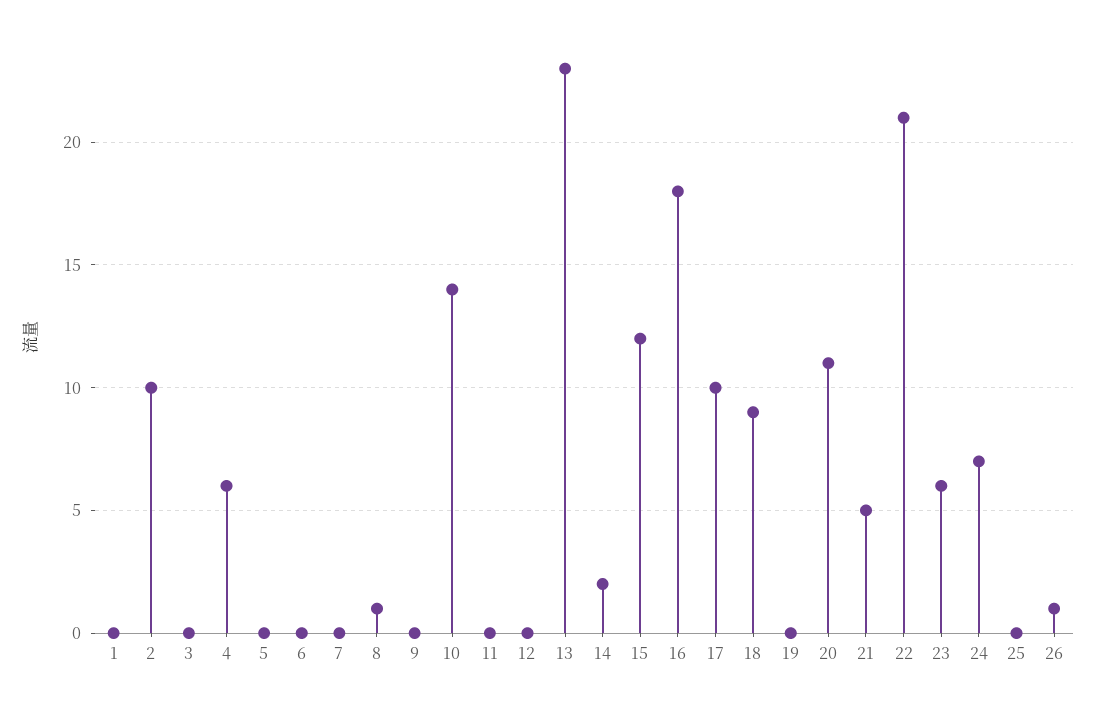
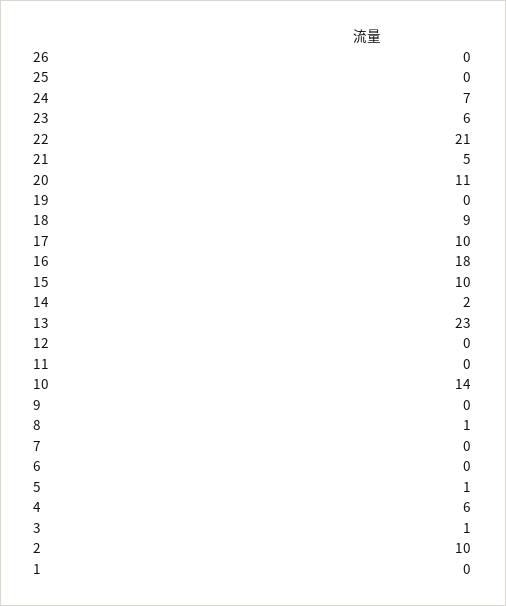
3: 0 -> 1
5: 0 -> 1
15: 12 -> 10
26: 1 -> 0

